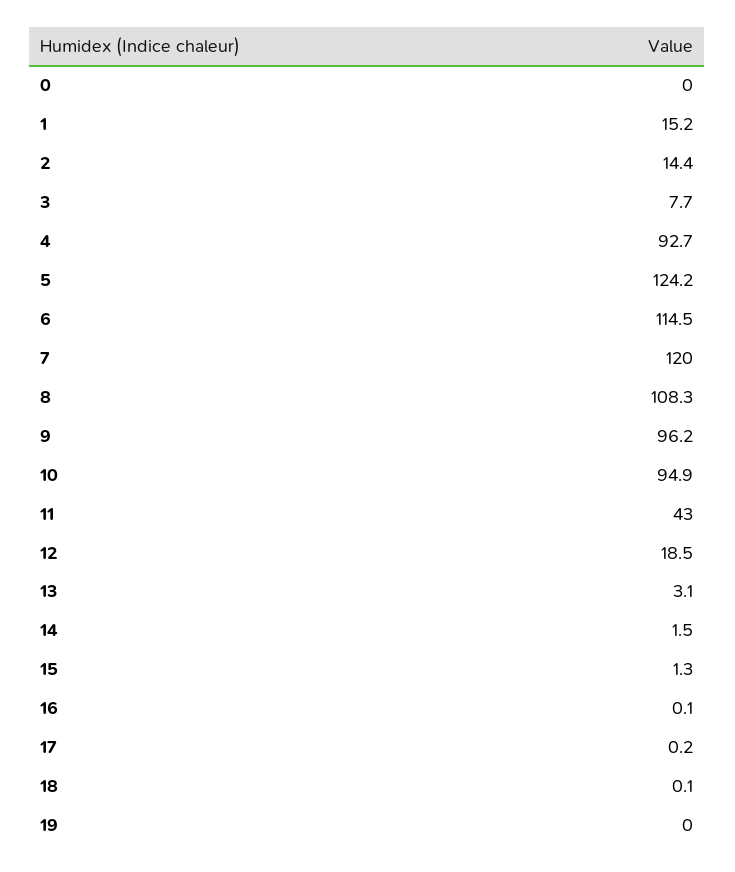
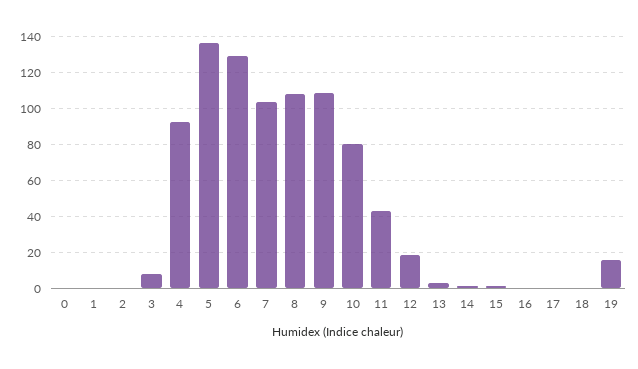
1: 15.2 -> 0
2: 14.4 -> 0
5: 124.2 -> 135
6: 114.5 -> 130
7: 120 -> 105
9: 96.2 -> 110
10: 94.9 -> 80
19: 0 -> 15

